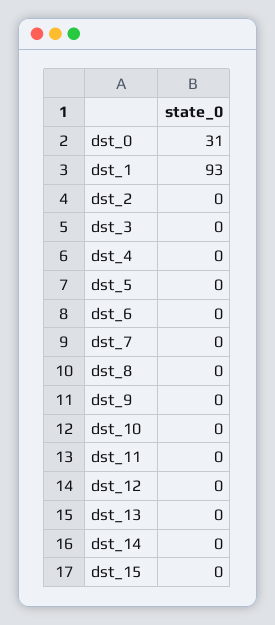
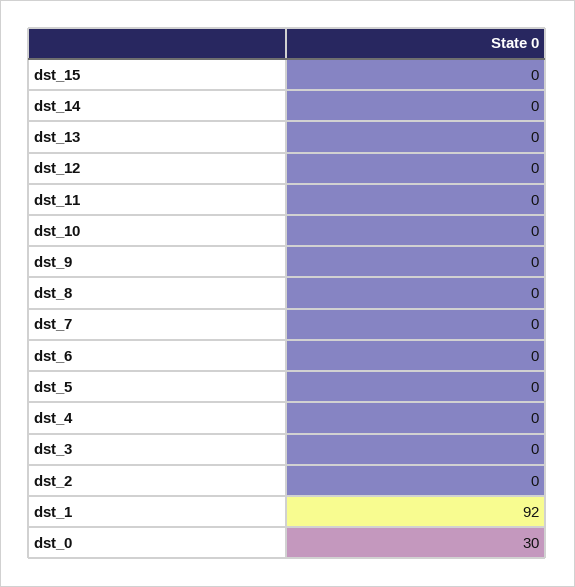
dst_0: 31 -> 30
dst_1: 93 -> 92

